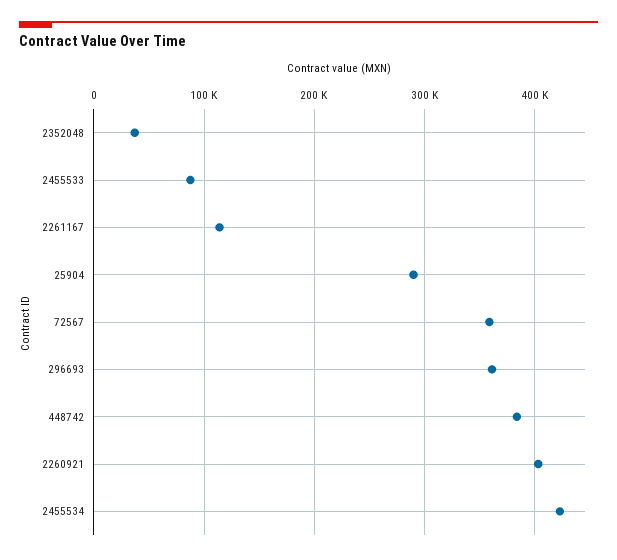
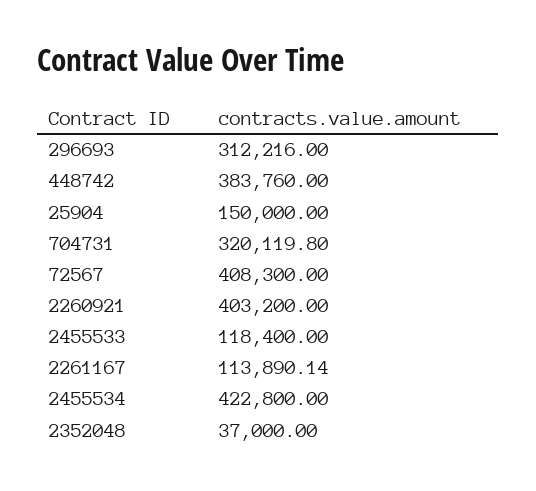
2455533: 90000 -> 118400
25904: 290000 -> 150000
72567: 360000 -> 408300
296693: 360000 -> 312216
704731: none -> 320119.8

